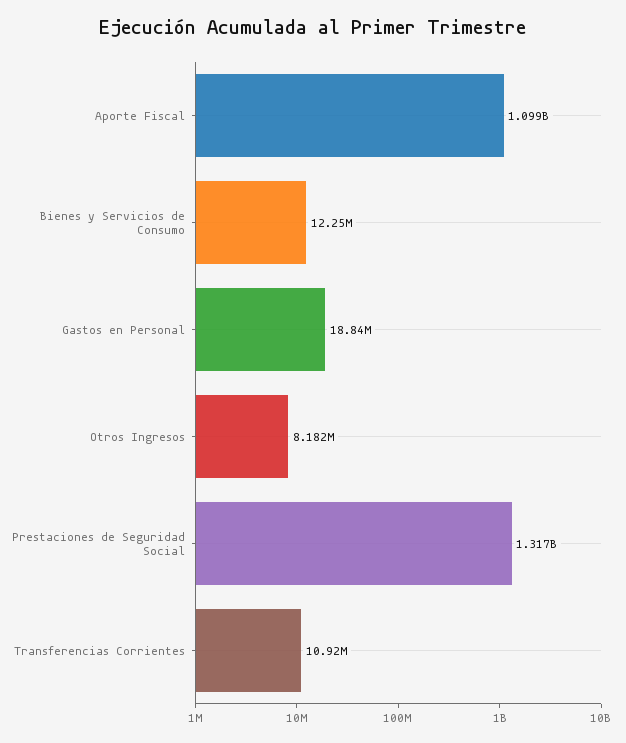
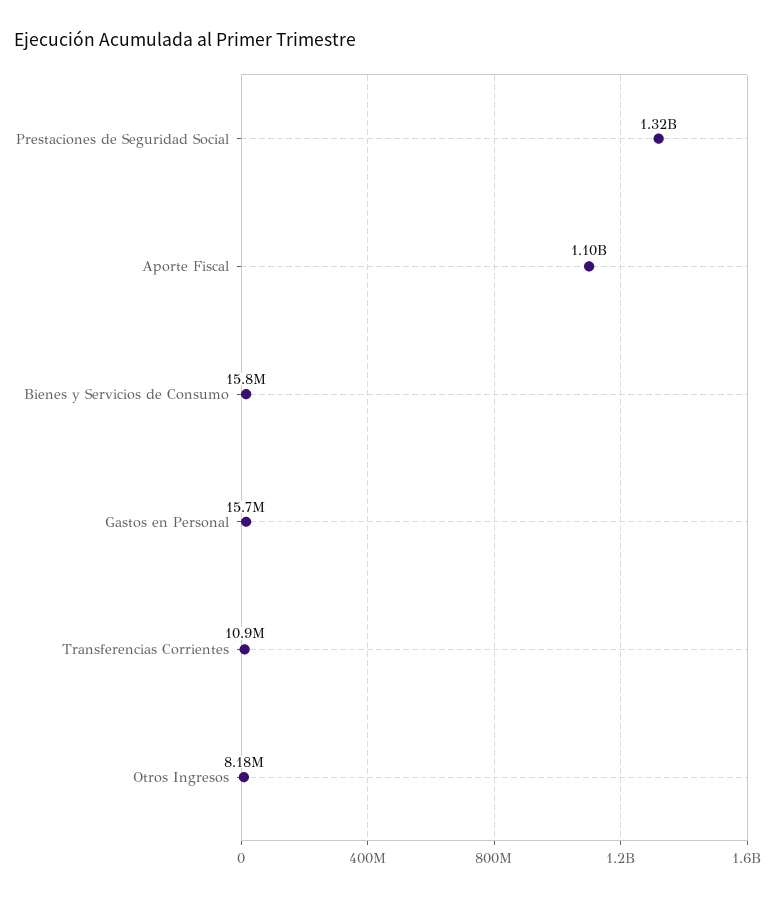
Bienes y Servicios de Consumo: 12250000 -> 15800000
Gastos en Personal: 18840000 -> 15700000

